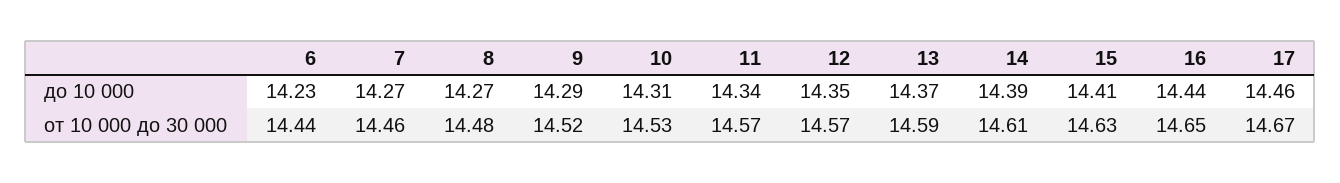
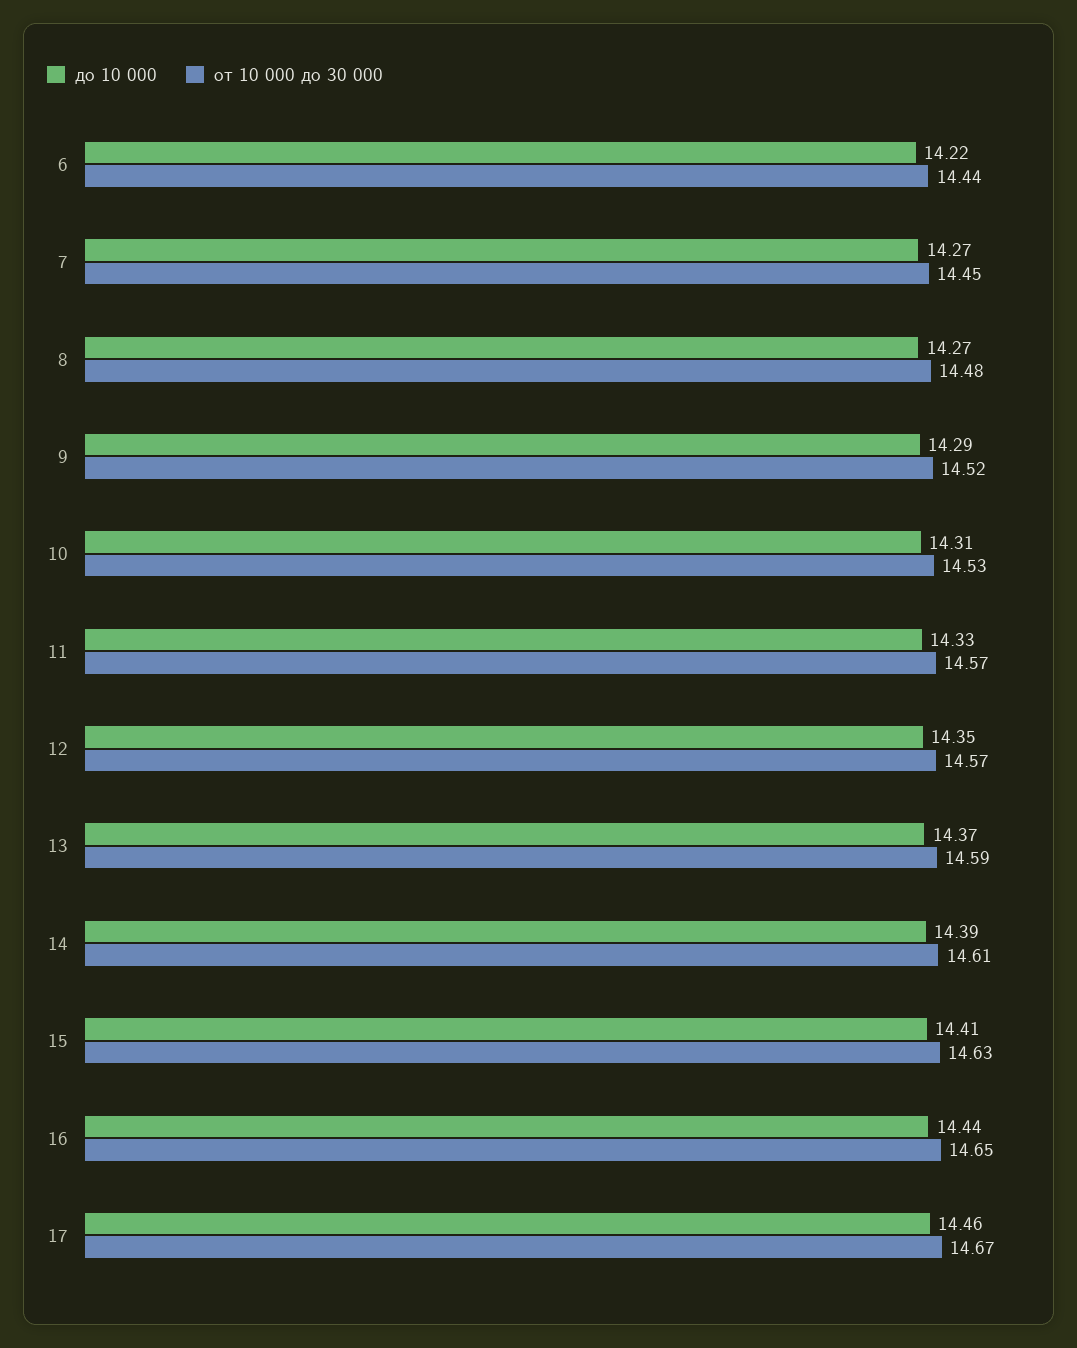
до 10 000, 6: 14.23 -> 14.22
до 10 000, 11: 14.34 -> 14.33
от 10 000 до 30 000, 7: 14.46 -> 14.45

